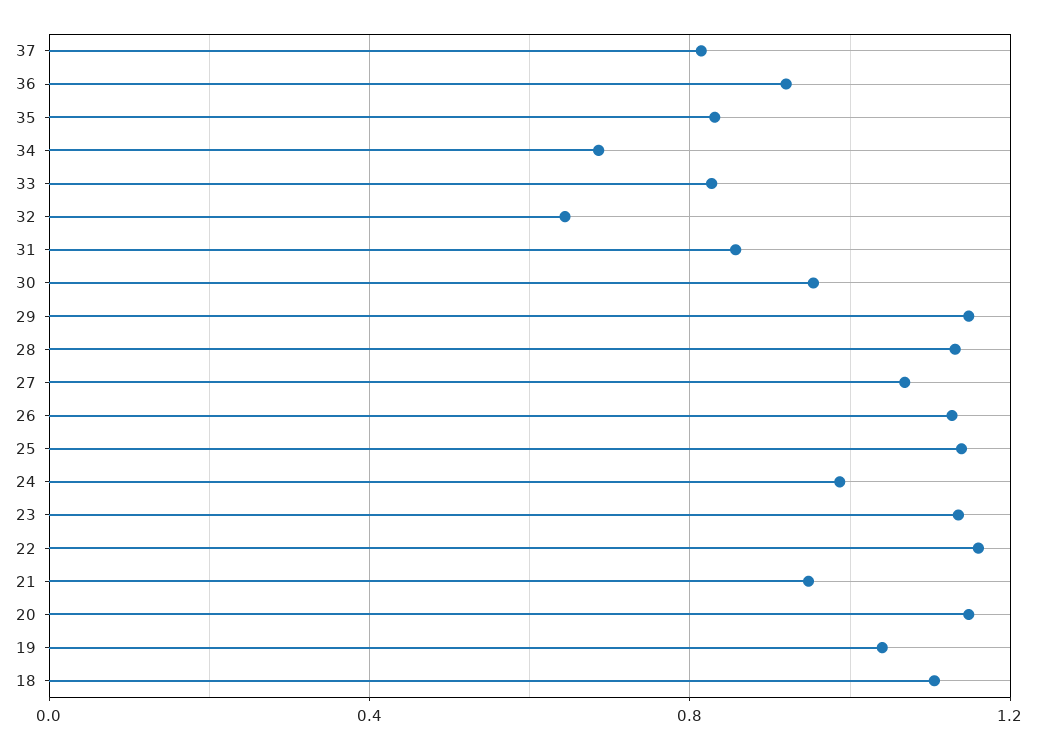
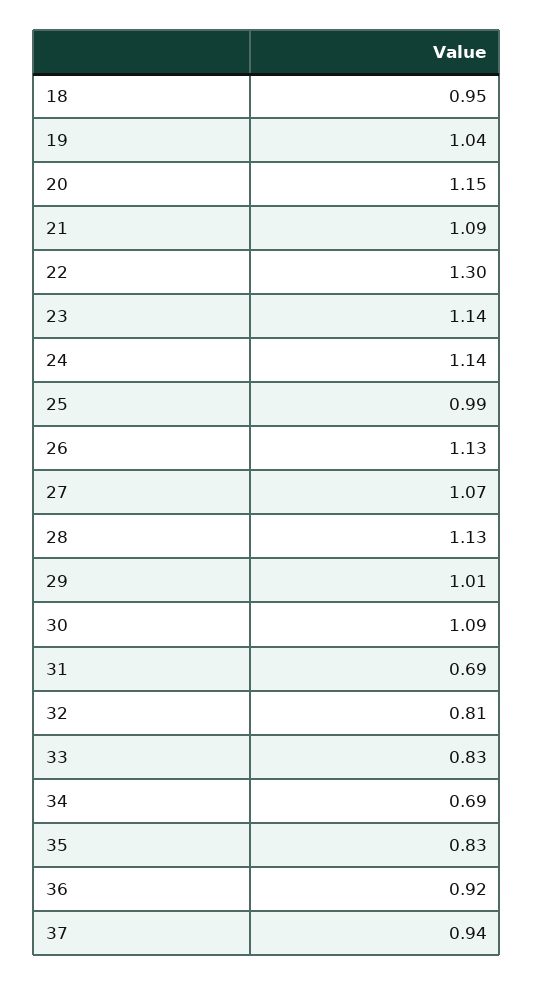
37: 0.8 -> 0.94
32: 0.65 -> 0.81
31: 0.85 -> 0.69
30: 0.95 -> 1.09
29: 1.15 -> 1.01
25: 1.15 -> 0.99
24: 1 -> 1.14
22: 1.15 -> 1.3
21: 0.95 -> 1.09
18: 1.1 -> 0.95

